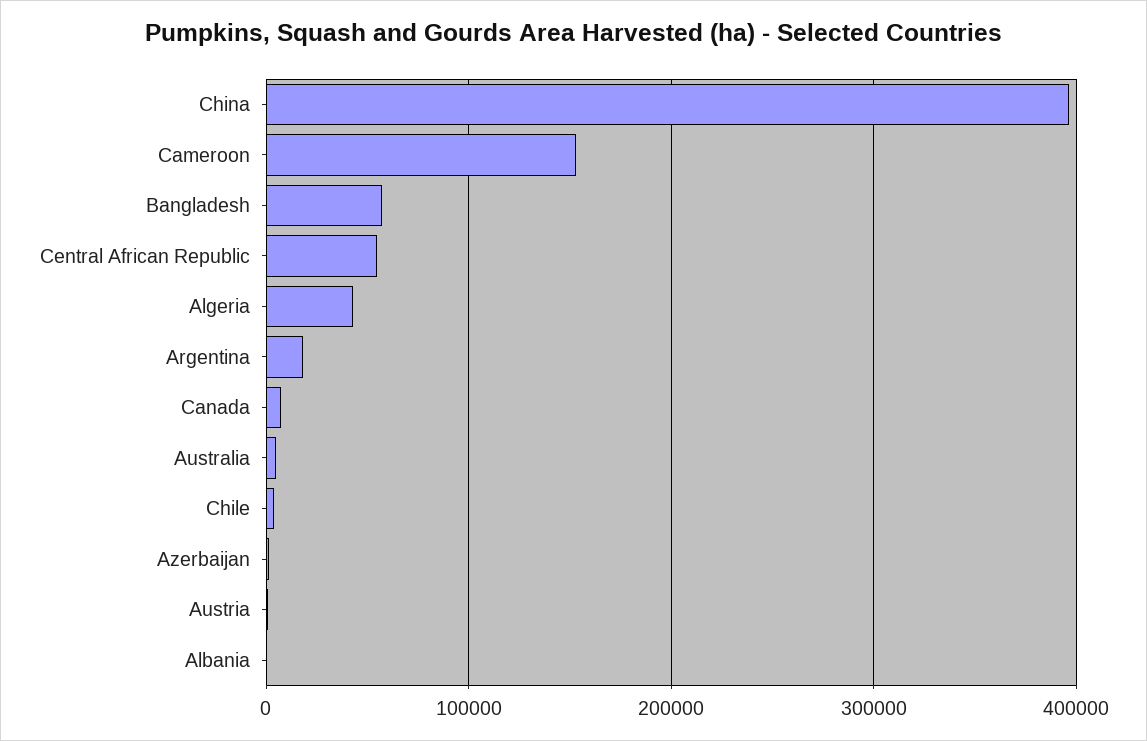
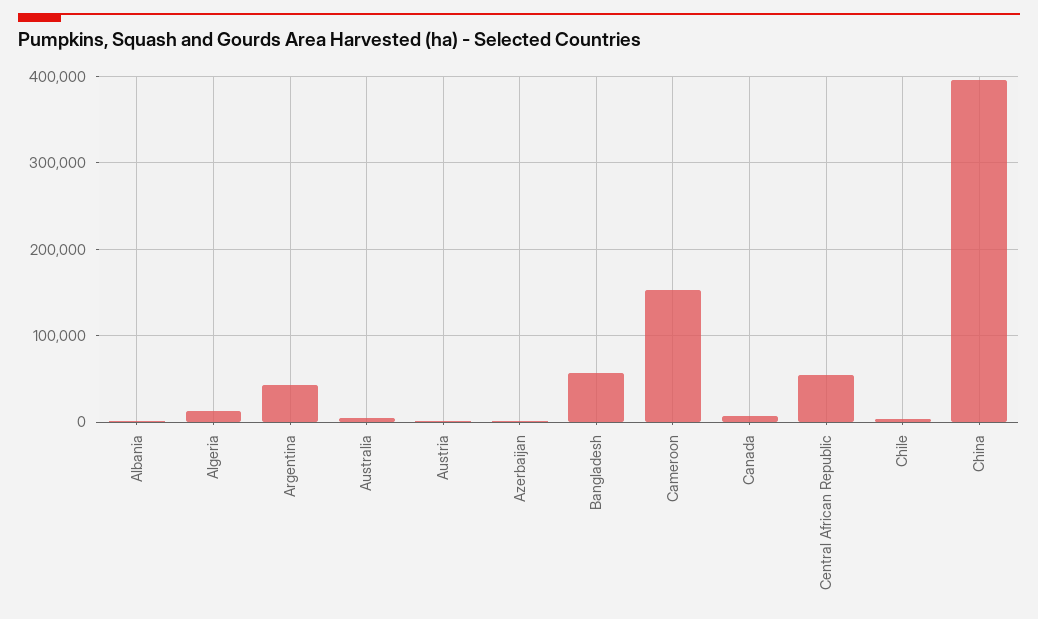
Algeria: 40000 -> 10000
Argentina: 20000 -> 40000

